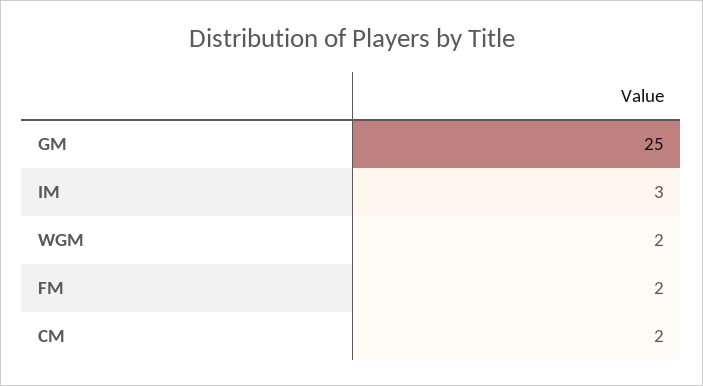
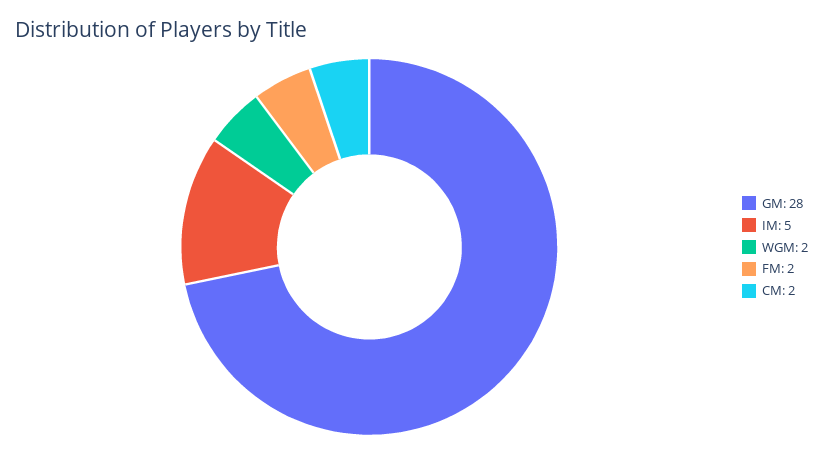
GM: 25 -> 28
IM: 3 -> 5

